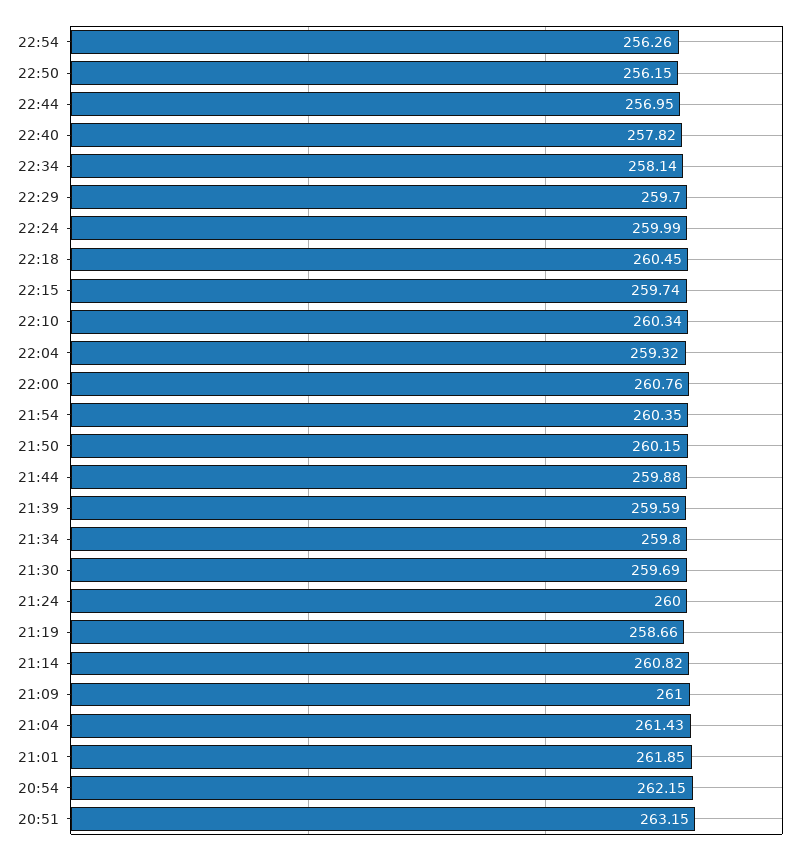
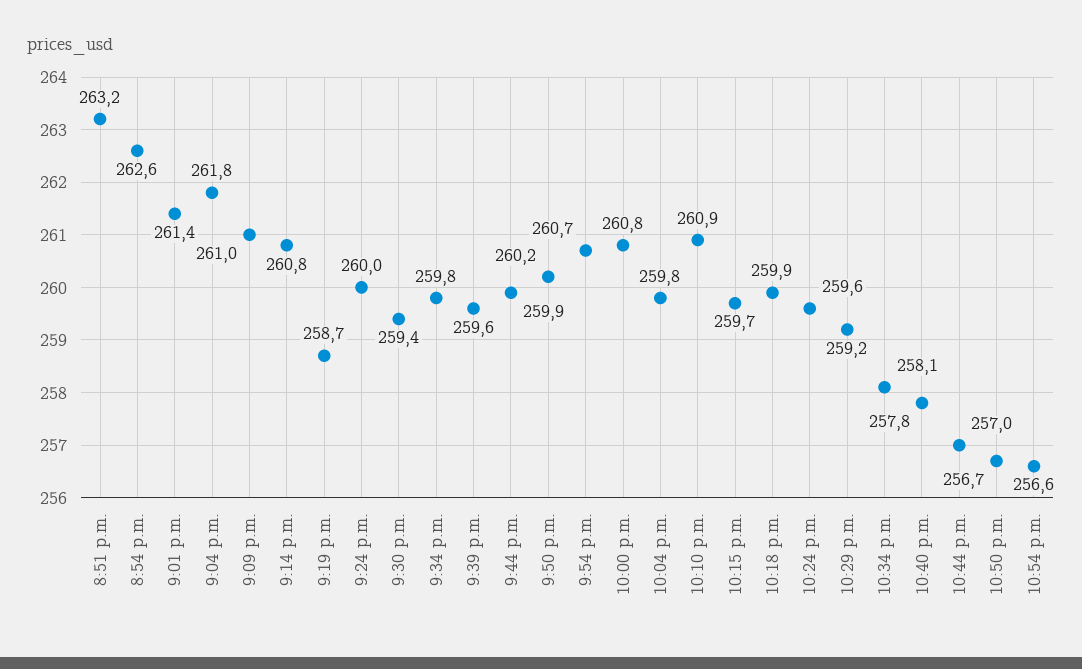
22:54: 256.26 -> 256.6
22:50: 256.15 -> 256.7
22:29: 259.7 -> 259.2
22:24: 259.99 -> 259.6
22:18: 260.45 -> 259.9
22:10: 260.34 -> 260.9
22:04: 259.32 -> 259.8
21:54: 260.35 -> 260.7
21:30: 259.69 -> 259.4
21:04: 261.43 -> 261.8
21:01: 261.85 -> 261.4
20:54: 262.15 -> 262.6

